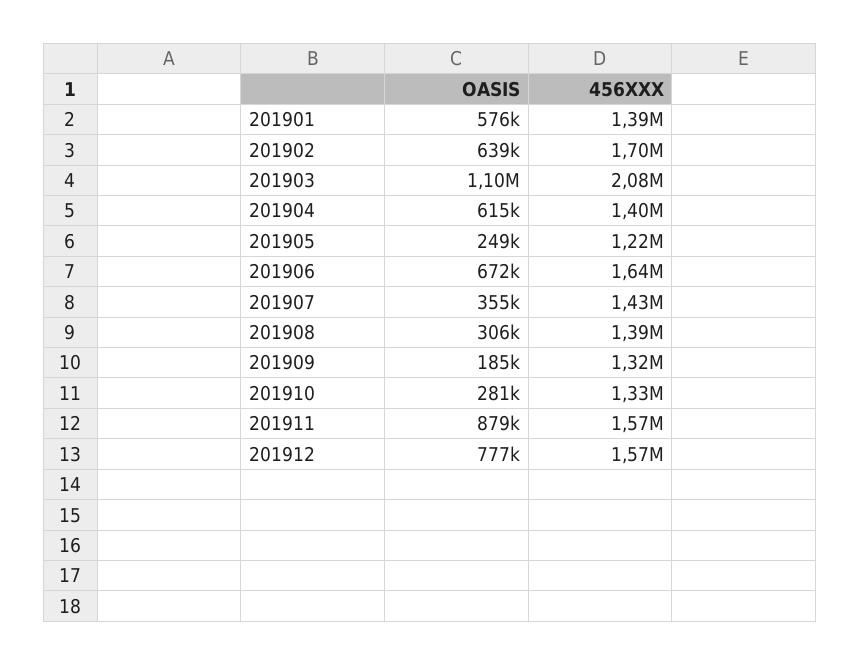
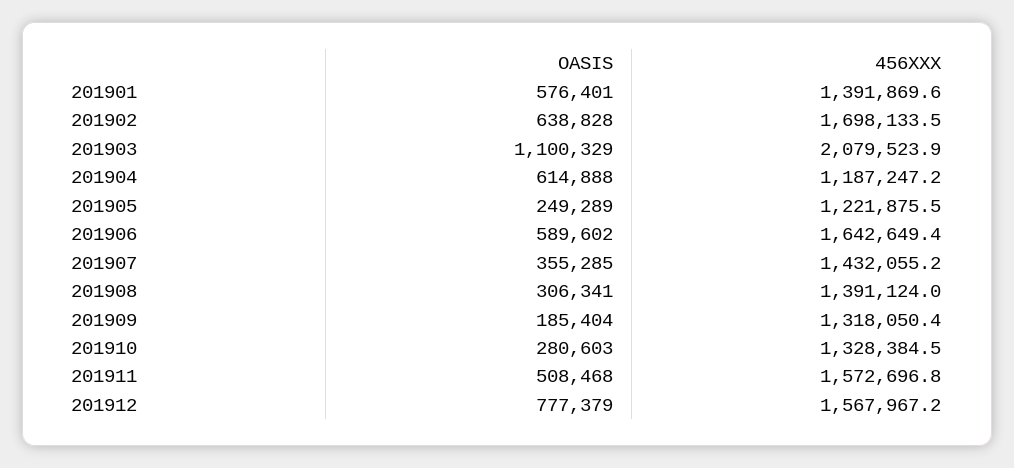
456XXX, 201904: 1400000 -> 1187247.2
OASIS, 201906: 672000 -> 589602
OASIS, 201911: 879000 -> 508468

